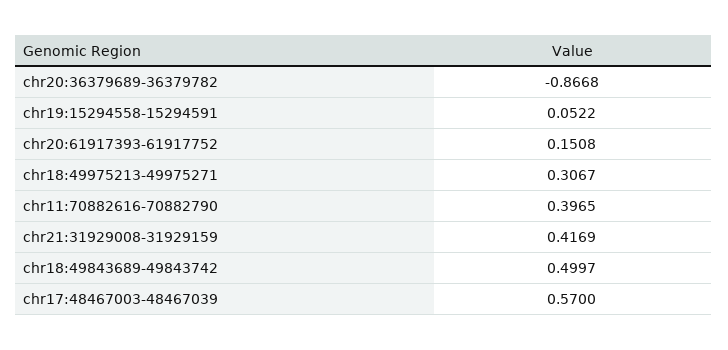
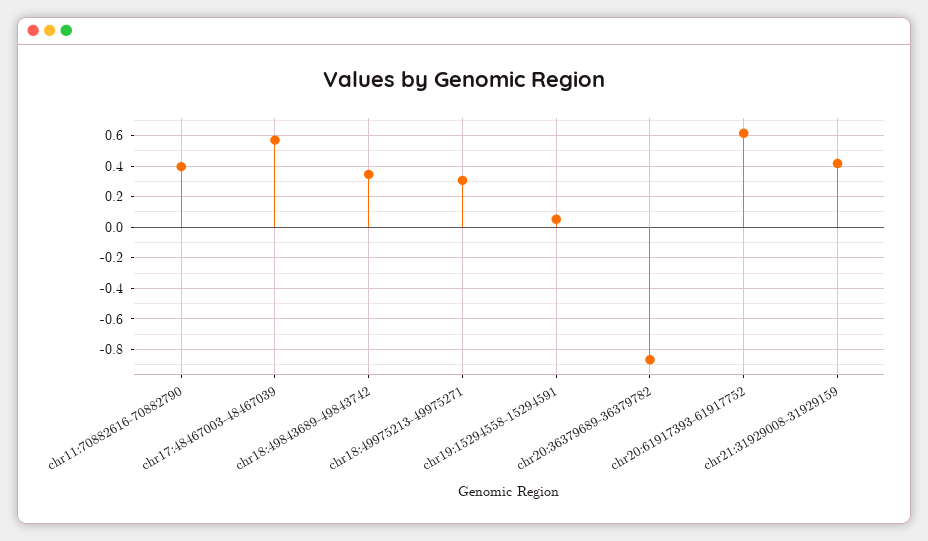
chr20:61917393-61917752: 0.1508 -> 0.6
chr18:49843689-49843742: 0.4997 -> 0.35

